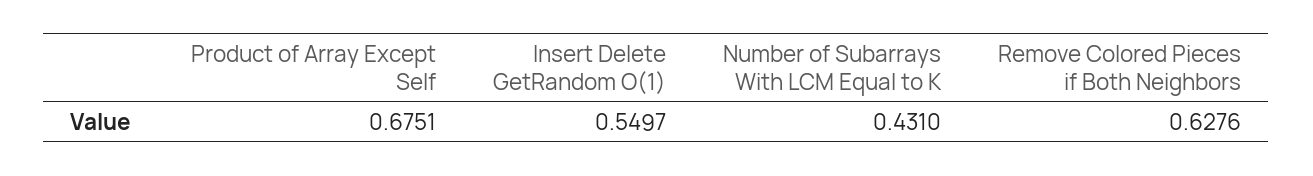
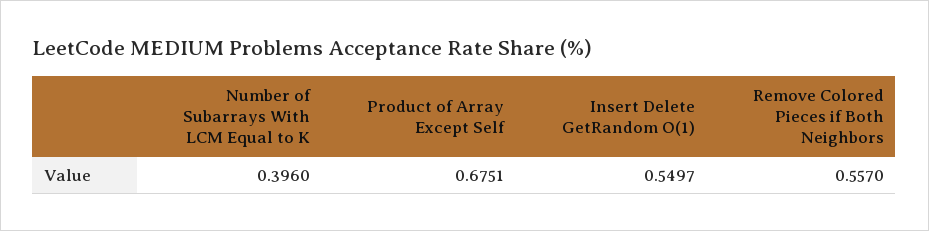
Number of Subarrays With LCM Equal to K: 0.431 -> 0.396
Remove Colored Pieces if Both Neighbors: 0.6276 -> 0.557

